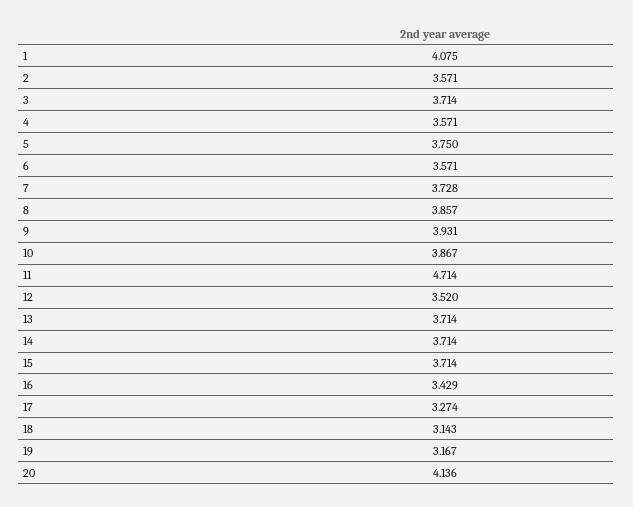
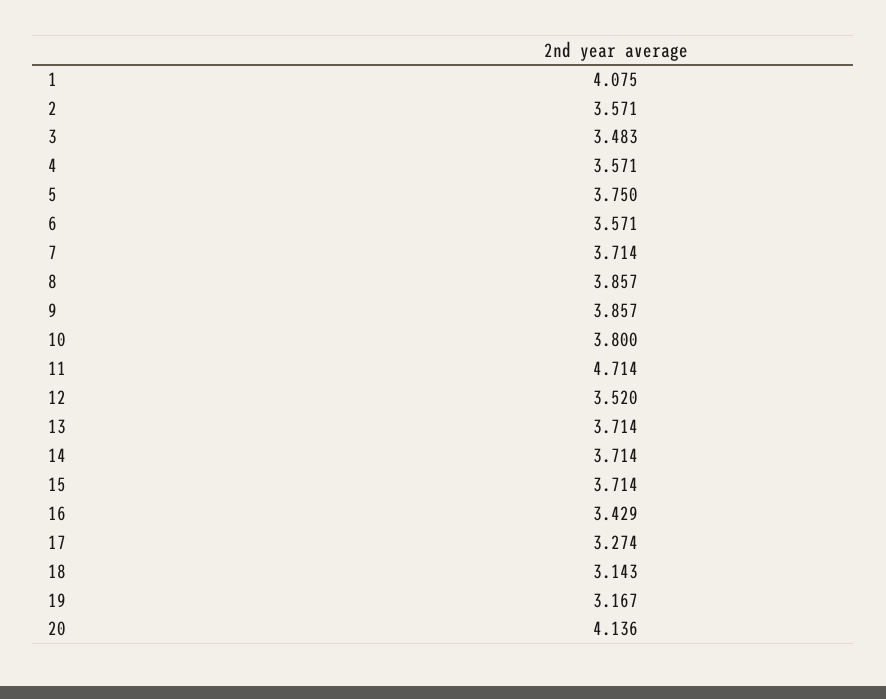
3: 3.714 -> 3.483
7: 3.728 -> 3.714
9: 3.931 -> 3.857
10: 3.867 -> 3.8

